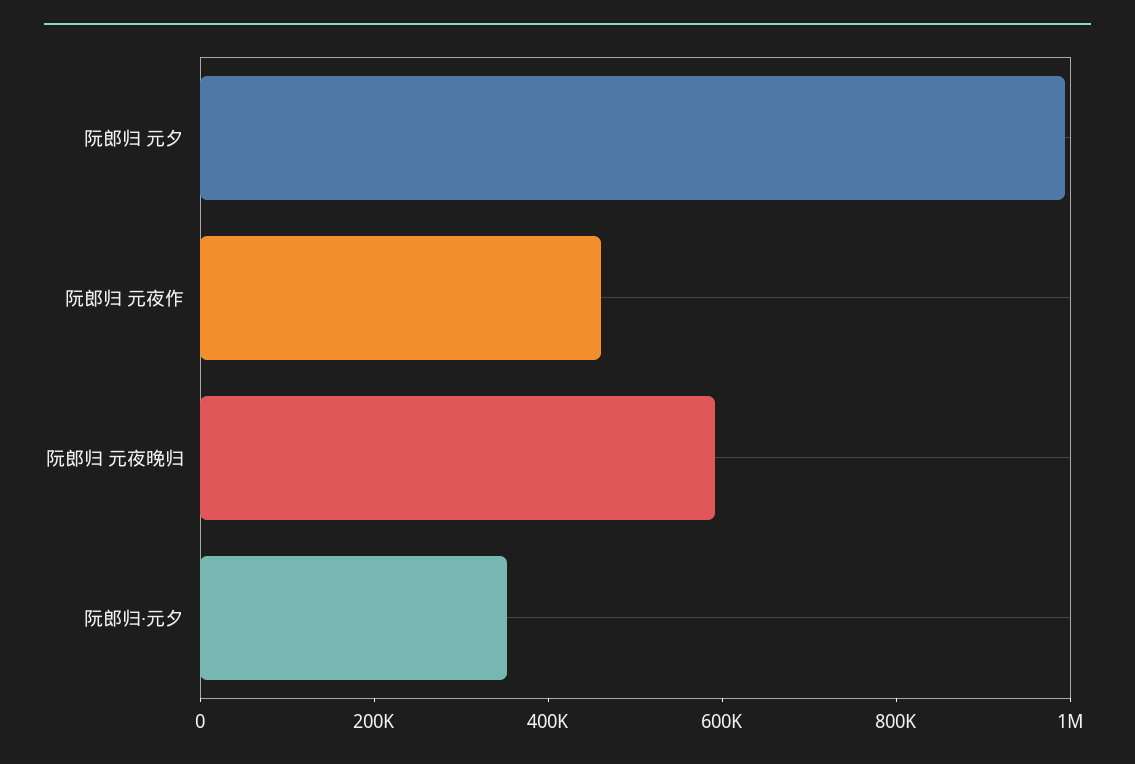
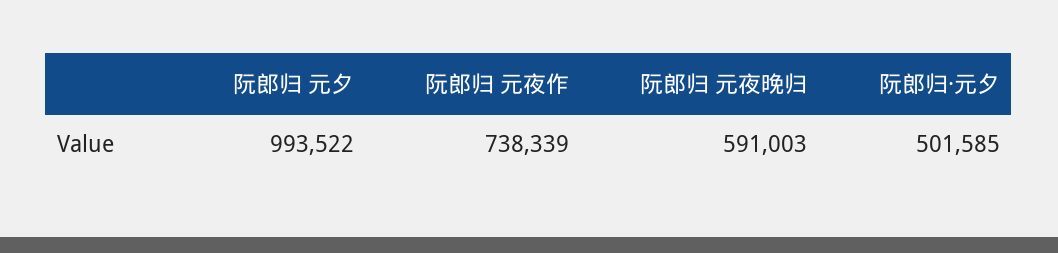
阮郎归 元夜作: 450000 -> 738339
阮郎归·元夕: 350000 -> 501585

